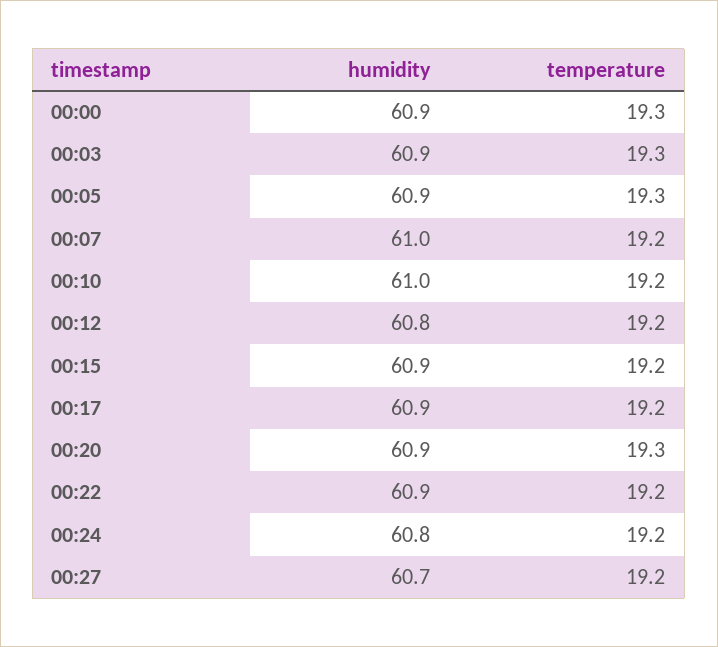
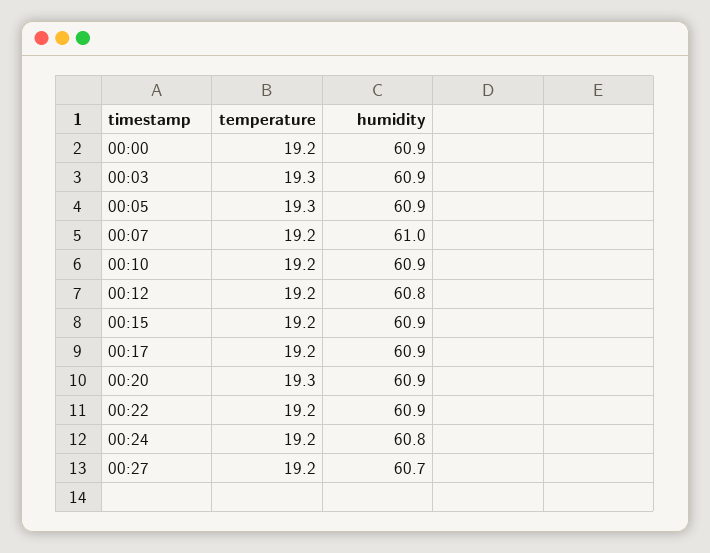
temperature, 00:00: 19.3 -> 19.2
humidity, 00:10: 61 -> 60.9

